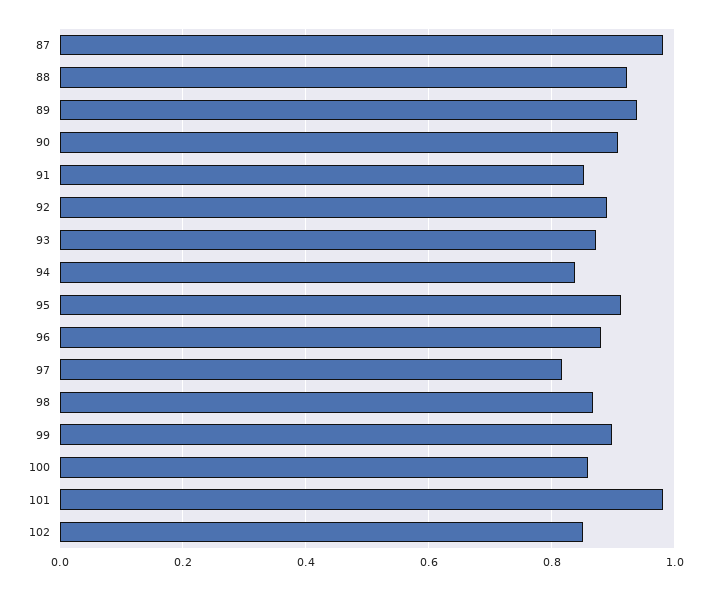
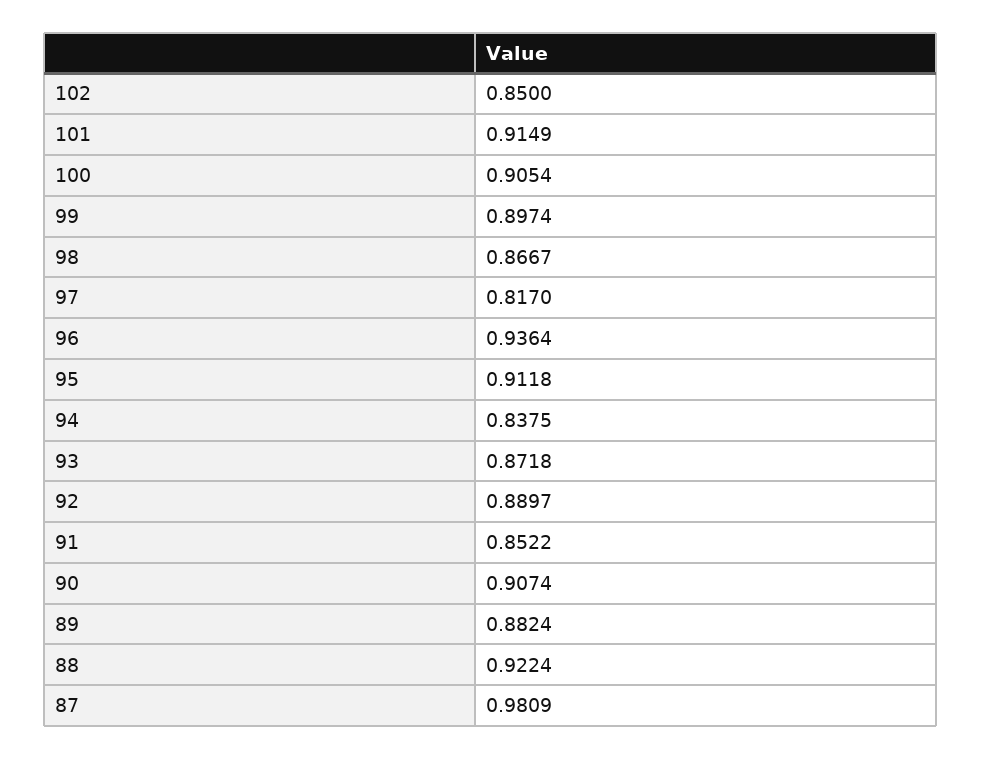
89: 0.94 -> 0.8824
96: 0.88 -> 0.9364
100: 0.86 -> 0.9054
101: 0.98 -> 0.9149

